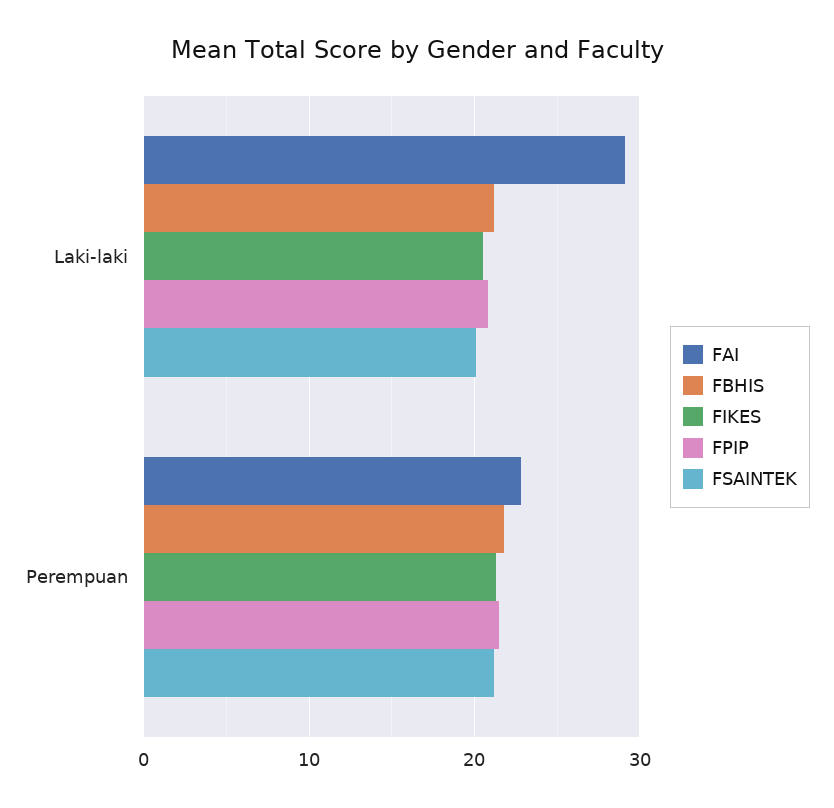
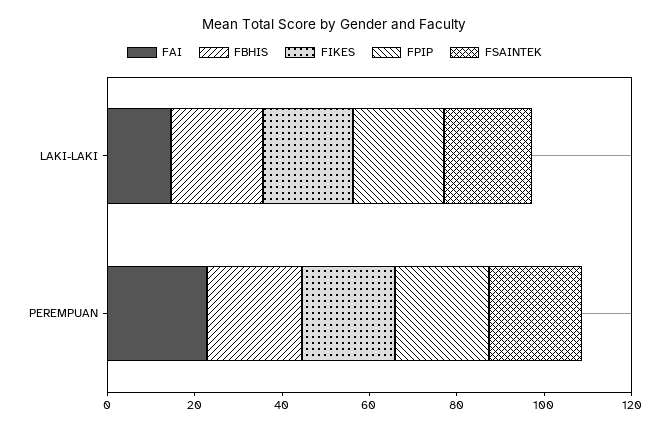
FAI, Laki-laki: 29 -> 15

